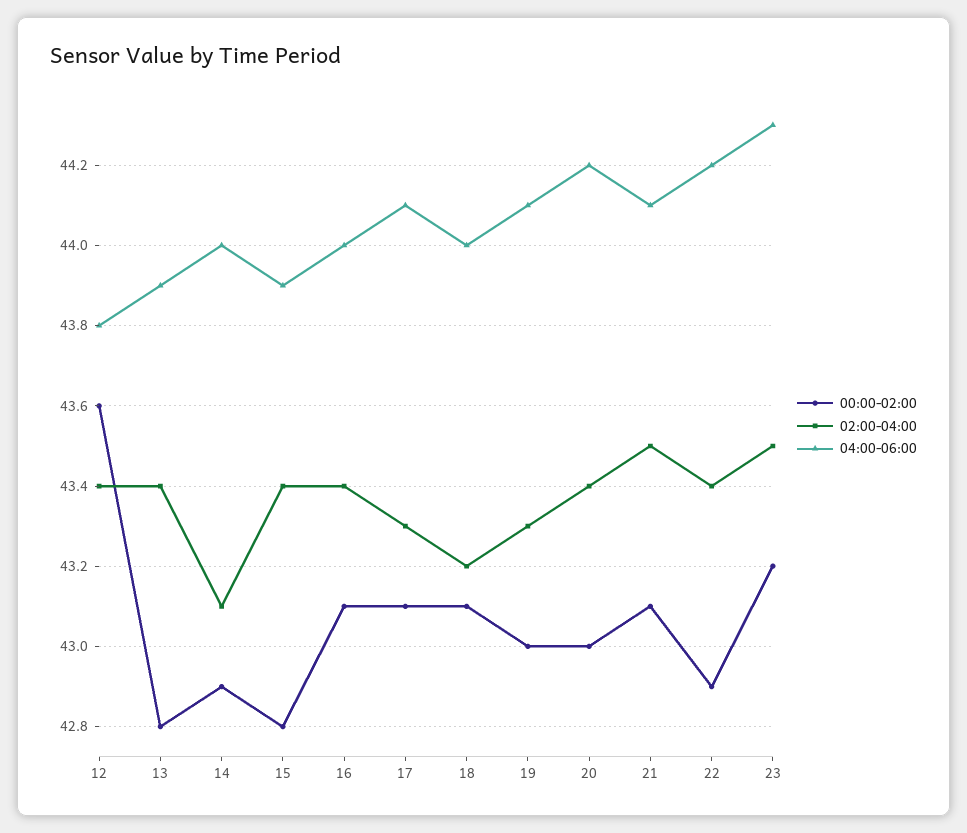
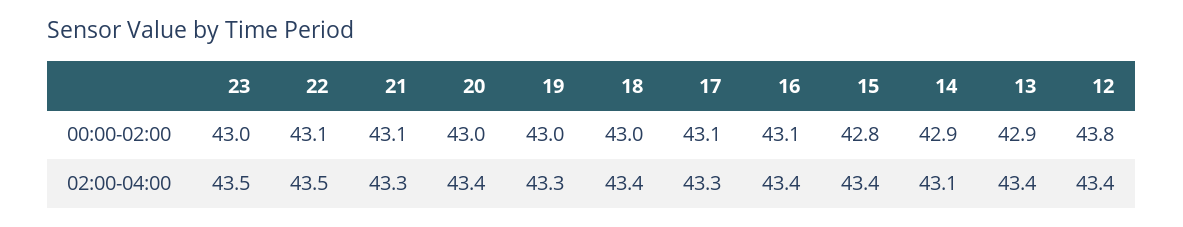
00:00-02:00, 12: 43.6 -> 43.8
04:00-06:00, 12: 43.8 -> none
00:00-02:00, 13: 42.8 -> 42.9
04:00-06:00, 13: 43.9 -> none
04:00-06:00, 14: 44 -> none
04:00-06:00, 15: 43.9 -> none
04:00-06:00, 16: 44 -> none
04:00-06:00, 17: 44.1 -> none
00:00-02:00, 18: 43.1 -> 43
02:00-04:00, 18: 43.2 -> 43.4
04:00-06:00, 18: 44 -> none
04:00-06:00, 19: 44.1 -> none
04:00-06:00, 20: 44.2 -> none
02:00-04:00, 21: 43.5 -> 43.3
04:00-06:00, 21: 44.1 -> none
00:00-02:00, 22: 42.9 -> 43.1
02:00-04:00, 22: 43.4 -> 43.5
04:00-06:00, 22: 44.2 -> none
00:00-02:00, 23: 43.2 -> 43
04:00-06:00, 23: 44.3 -> none

